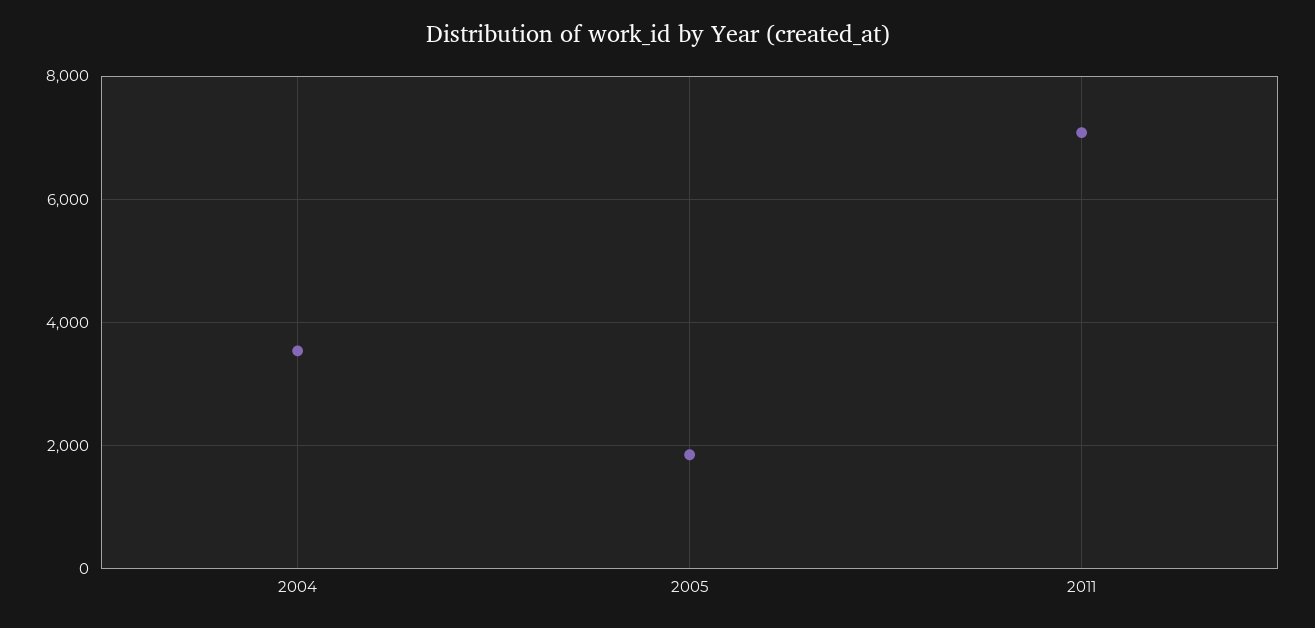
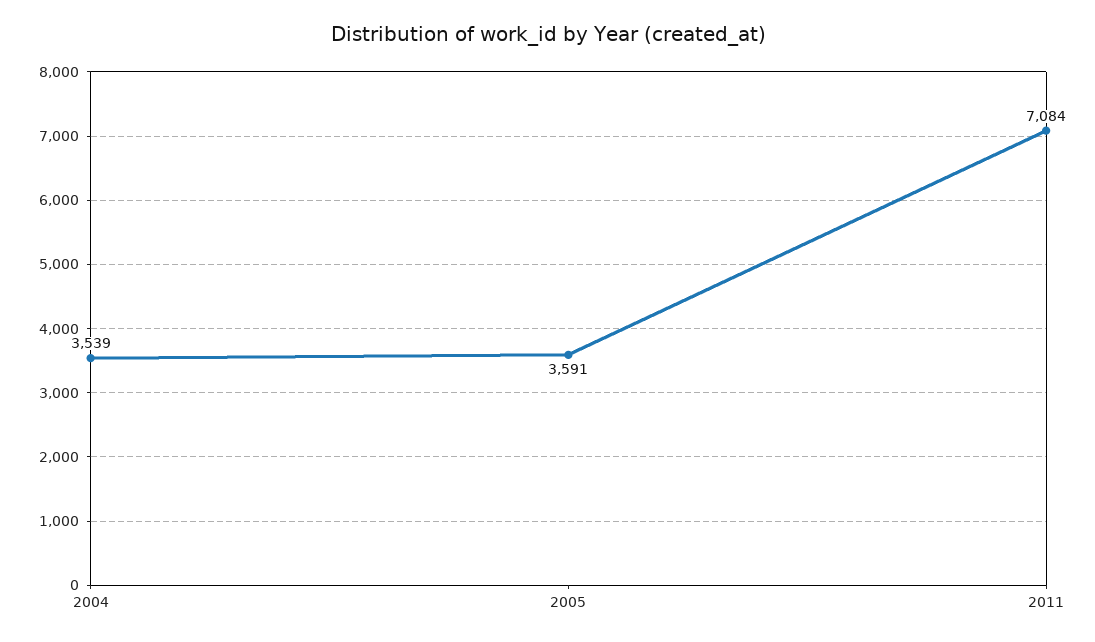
2005: 1800 -> 3591

